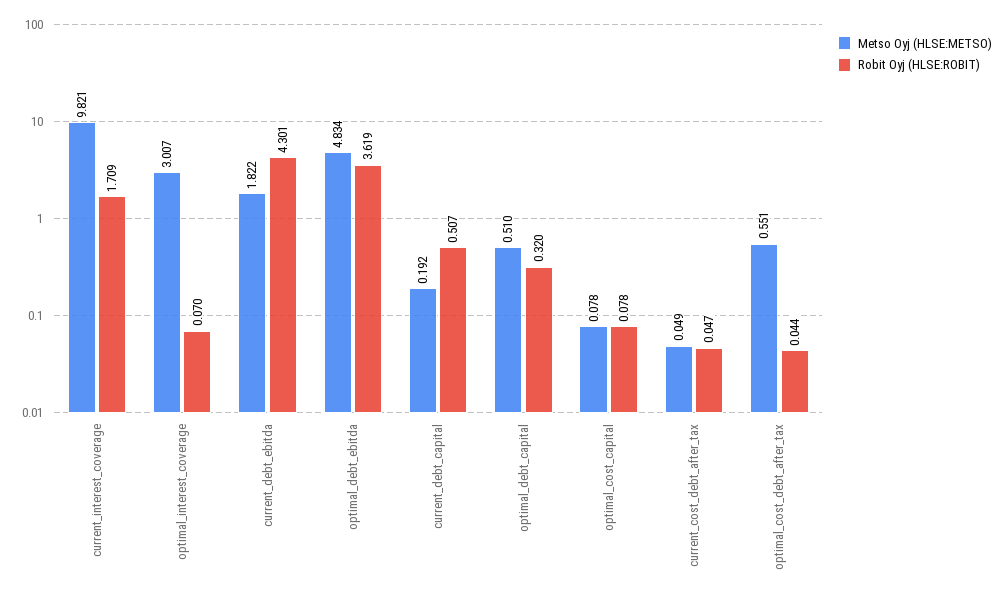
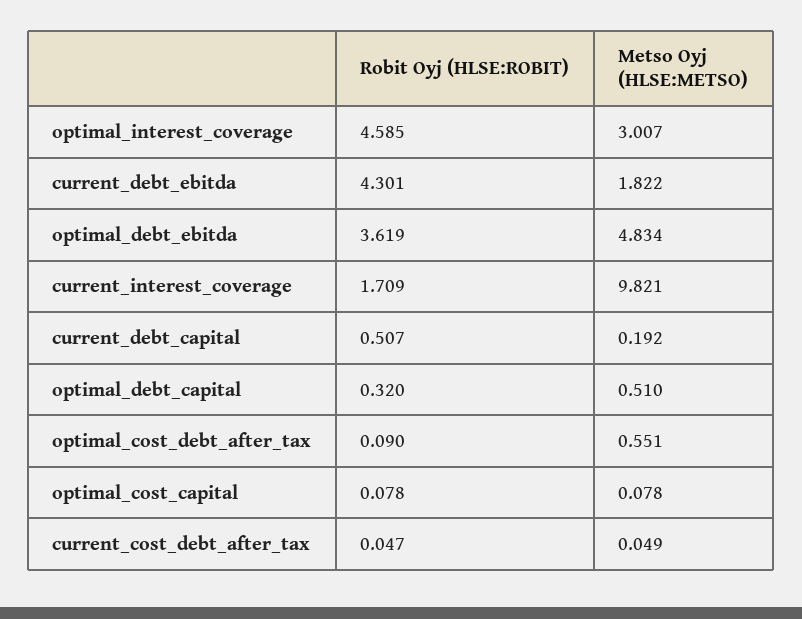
Robit Oyj (HLSE:ROBIT), optimal_interest_coverage: 0.07 -> 4.585
Robit Oyj (HLSE:ROBIT), optimal_cost_debt_after_tax: 0.044 -> 0.09

